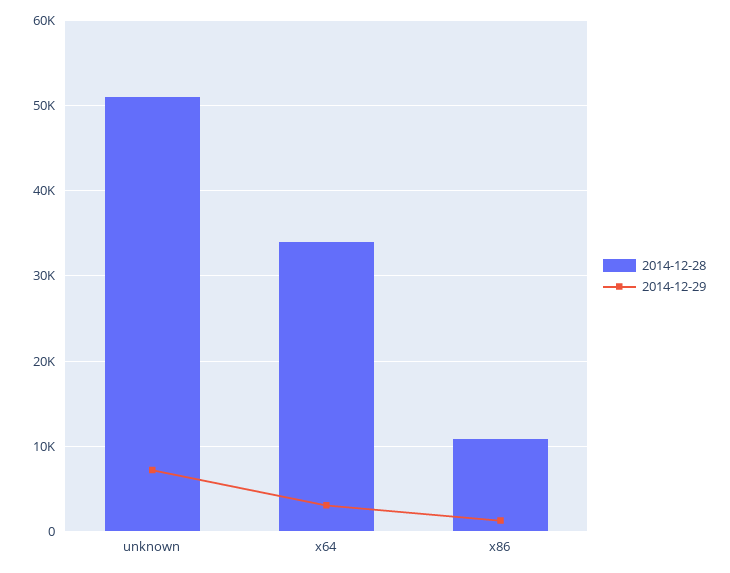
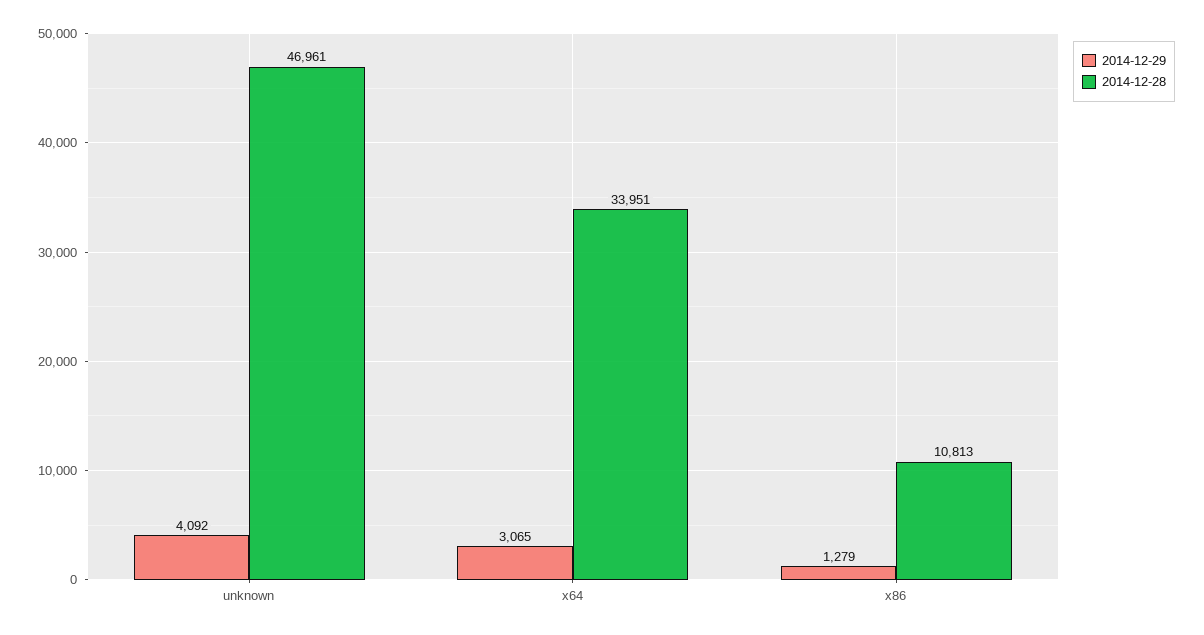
2014-12-28, unknown: 51000 -> 46961
2014-12-29, unknown: 7000 -> 4092

